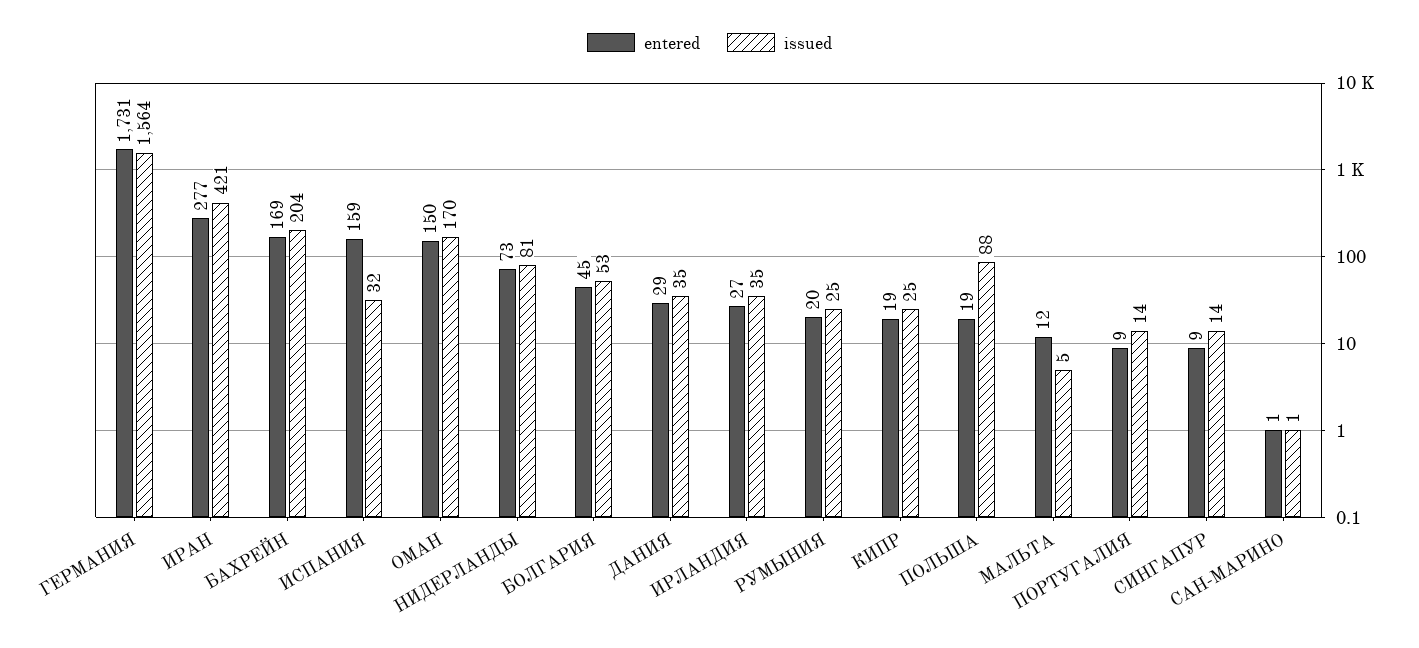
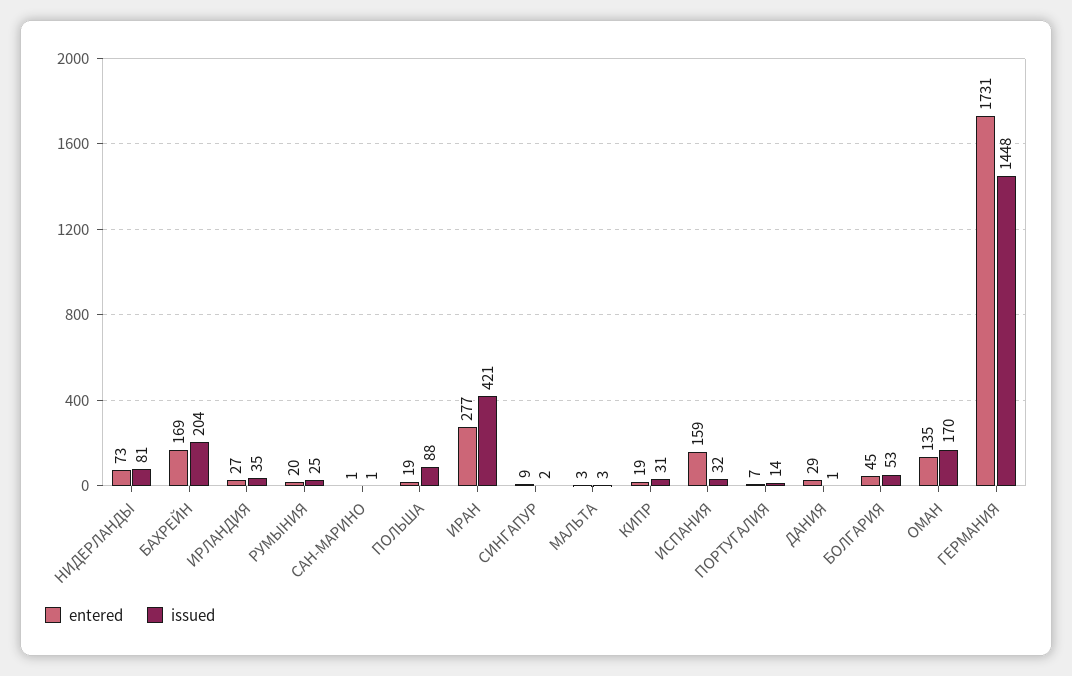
issued, ГЕРМАНИЯ: 1564 -> 1448
entered, ОМАН: 150 -> 135
issued, ДАНИЯ: 35 -> 1
issued, КИПР: 25 -> 31
entered, МАЛЬТА: 12 -> 3
issued, МАЛЬТА: 5 -> 3
entered, ПОРТУГАЛИЯ: 9 -> 7
issued, СИНГАПУР: 14 -> 2

